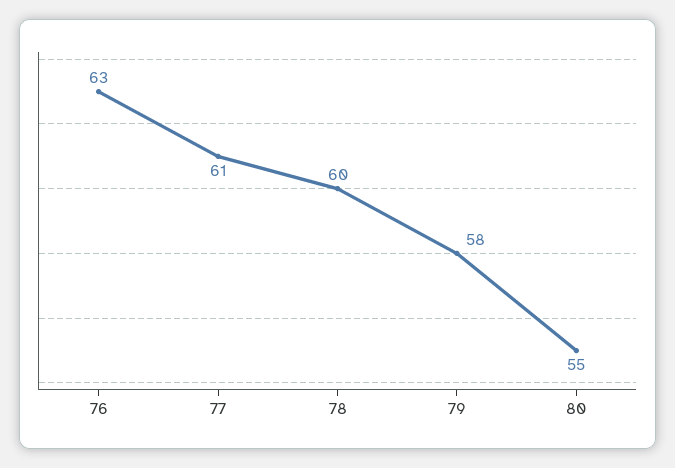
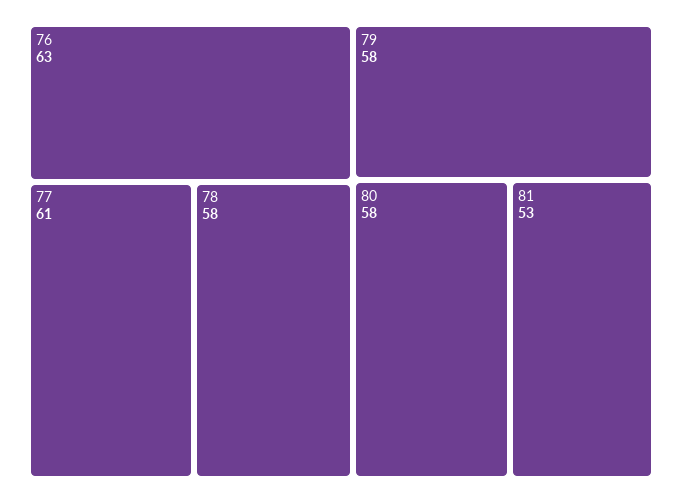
78: 60 -> 58
80: 55 -> 58
81: none -> 53

